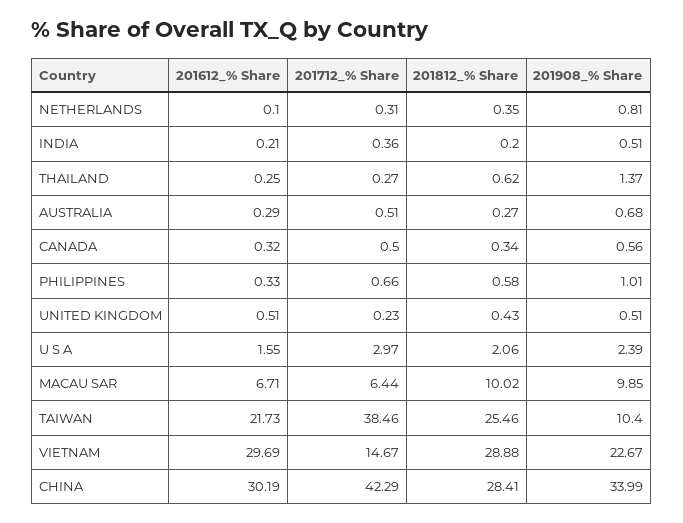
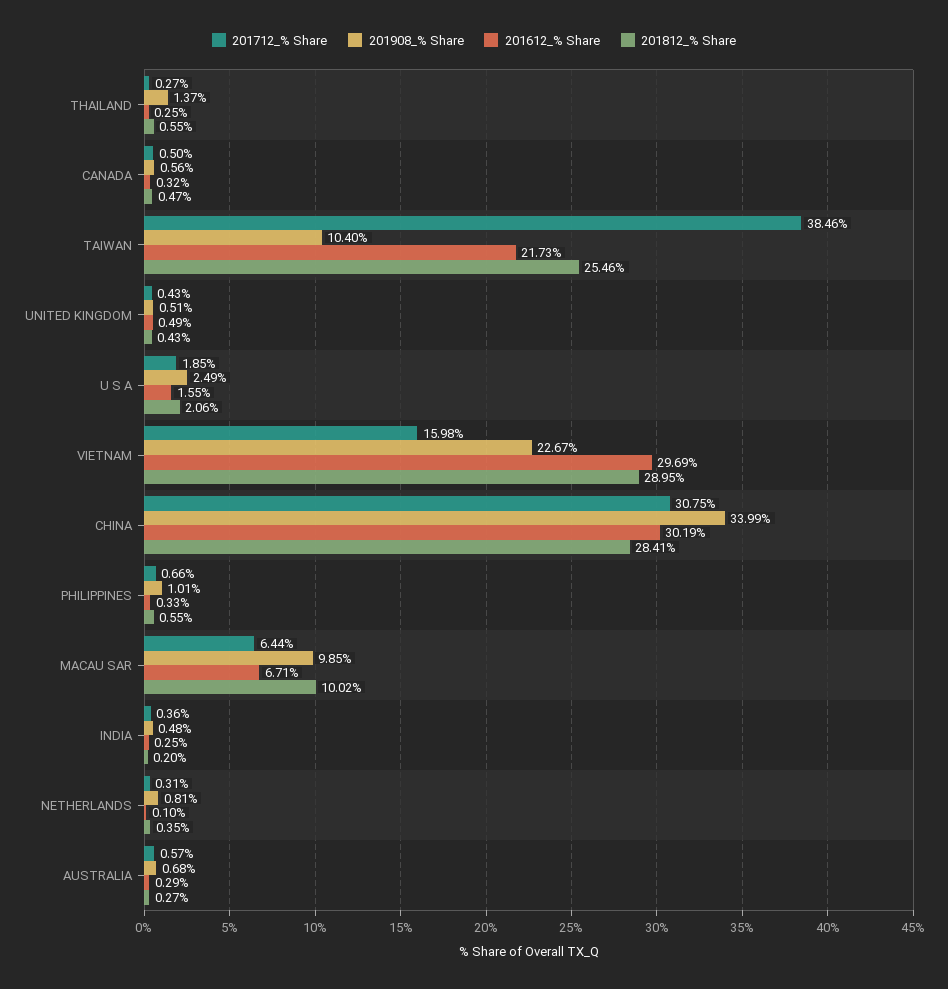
201612_% Share, INDIA: 0.21 -> 0.25
201908_% Share, INDIA: 0.51 -> 0.48
201812_% Share, THAILAND: 0.62 -> 0.55
201712_% Share, AUSTRALIA: 0.51 -> 0.57
201812_% Share, CANADA: 0.34 -> 0.47
201812_% Share, PHILIPPINES: 0.58 -> 0.55
201612_% Share, UNITED KINGDOM: 0.51 -> 0.49
201712_% Share, UNITED KINGDOM: 0.23 -> 0.43
201712_% Share, U S A: 2.97 -> 1.85
201908_% Share, U S A: 2.39 -> 2.49
201712_% Share, VIETNAM: 14.67 -> 15.98
201812_% Share, VIETNAM: 28.88 -> 28.95
201712_% Share, CHINA: 42.29 -> 30.75

